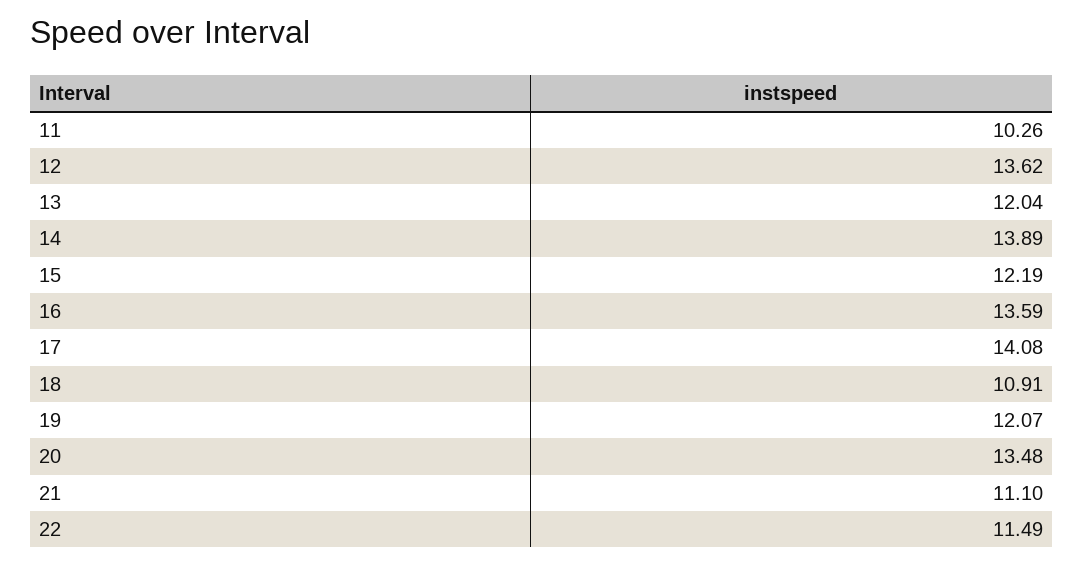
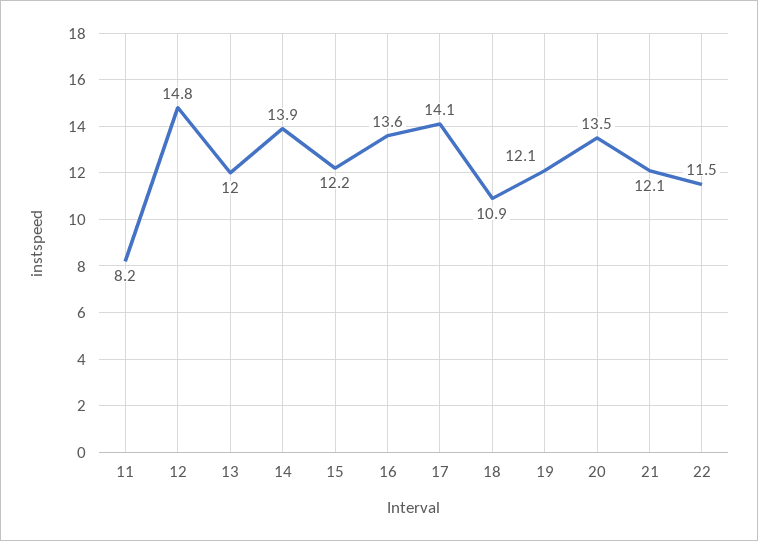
11: 10.26 -> 8.2
12: 13.62 -> 14.8
21: 11.1 -> 12.1

